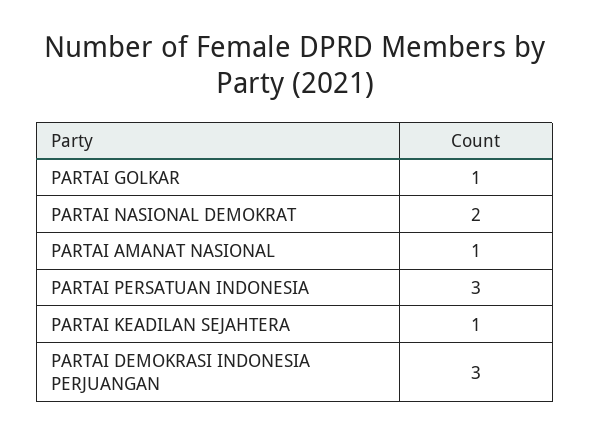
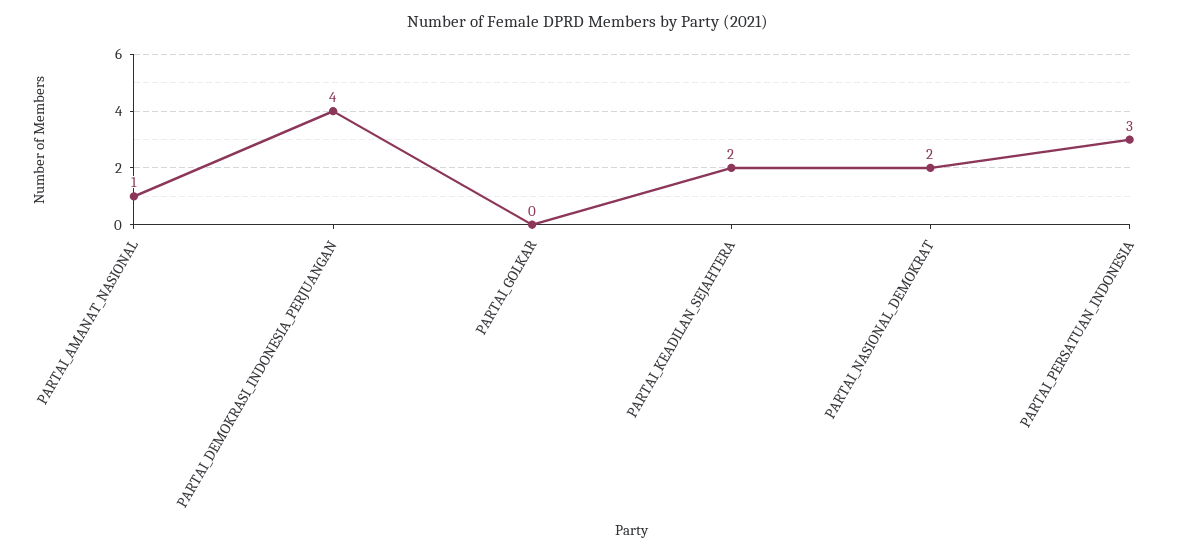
PARTAI GOLKAR: 1 -> 0
PARTAI KEADILAN SEJAHTERA: 1 -> 2
PARTAI DEMOKRASI INDONESIA PERJUANGAN: 3 -> 4

